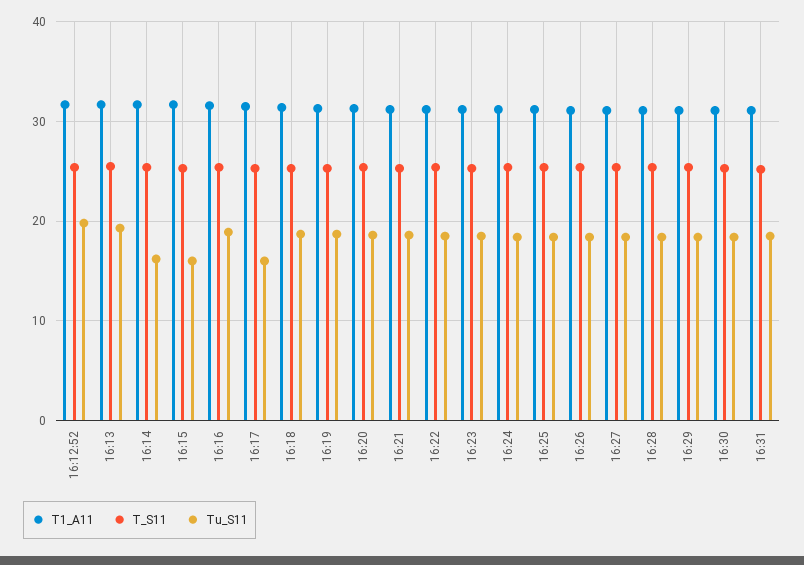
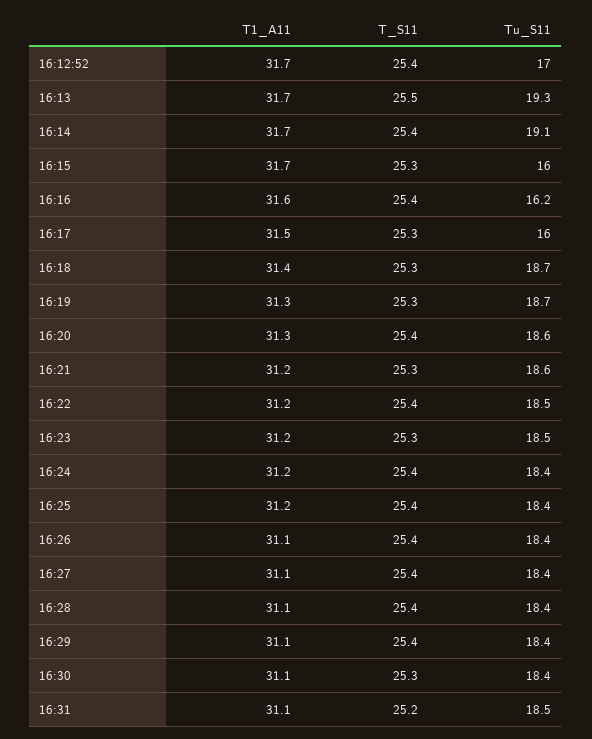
Tu_S11, 16:12:52: 20 -> 17
Tu_S11, 16:14: 16 -> 19.1
Tu_S11, 16:16: 19 -> 16.2

